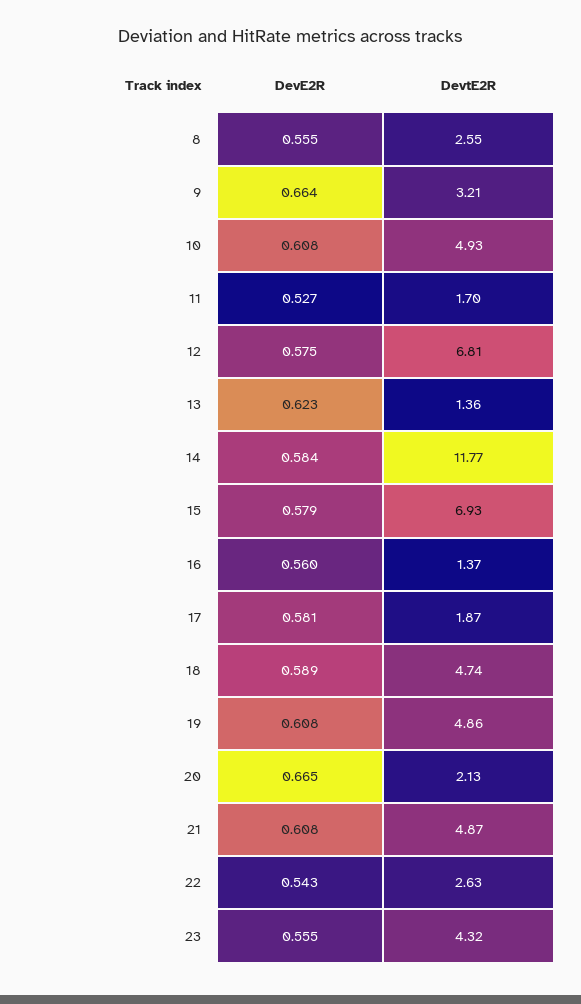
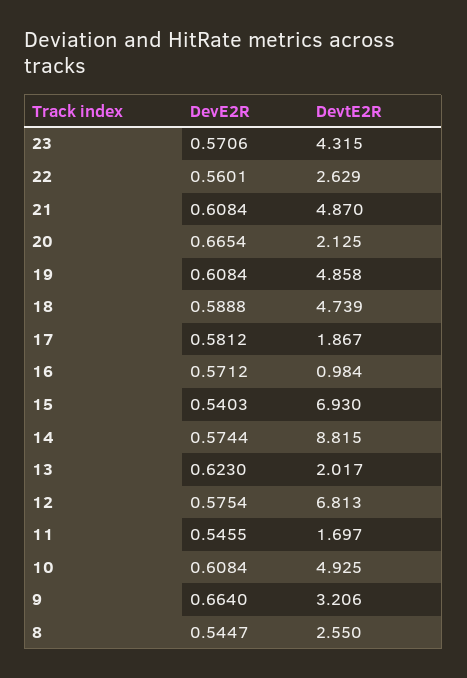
DevE2R, 8: 0.555 -> 0.5447
DevE2R, 11: 0.527 -> 0.5455
DevtE2R, 13: 1.36 -> 2.017
DevE2R, 14: 0.584 -> 0.5744
DevtE2R, 14: 11.77 -> 8.815
DevE2R, 15: 0.579 -> 0.5403
DevE2R, 16: 0.56 -> 0.5712
DevtE2R, 16: 1.37 -> 0.984
DevE2R, 22: 0.543 -> 0.5601
DevE2R, 23: 0.555 -> 0.5706

